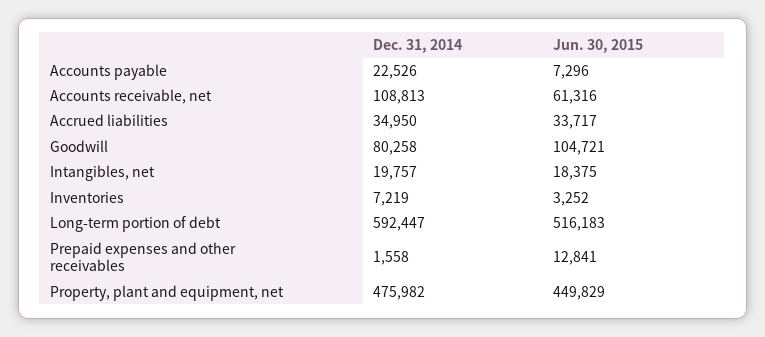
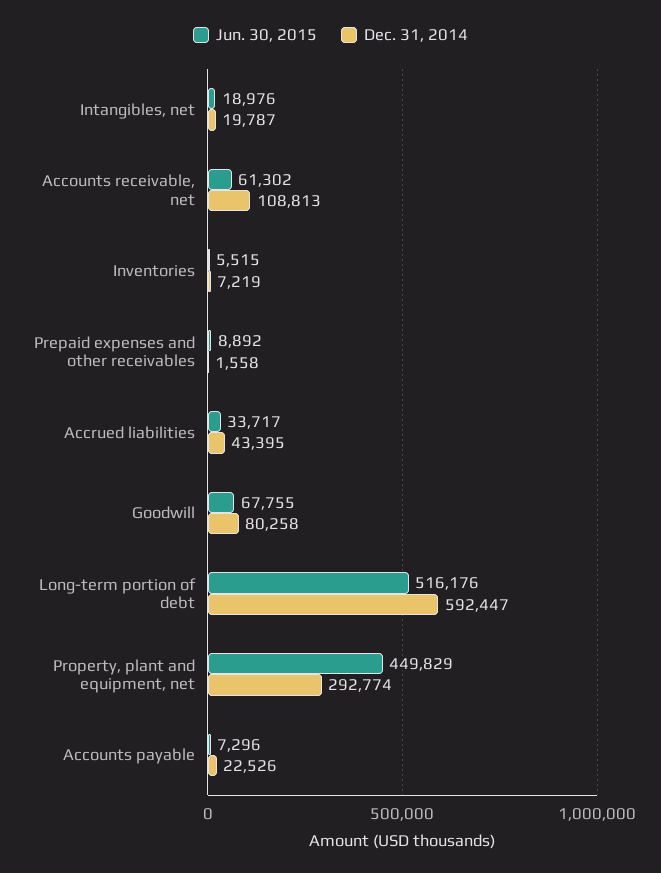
Jun. 30, 2015, Accounts receivable, net: 61316 -> 61302
Dec. 31, 2014, Accrued liabilities: 34950 -> 43395
Jun. 30, 2015, Goodwill: 104721 -> 67755
Dec. 31, 2014, Intangibles, net: 19757 -> 19787
Jun. 30, 2015, Intangibles, net: 18375 -> 18976
Jun. 30, 2015, Inventories: 3252 -> 5515
Jun. 30, 2015, Long-term portion of debt: 516183 -> 516176
Jun. 30, 2015, Prepaid expenses and other receivables: 12841 -> 8892
Dec. 31, 2014, Property, plant and equipment, net: 475982 -> 292774

